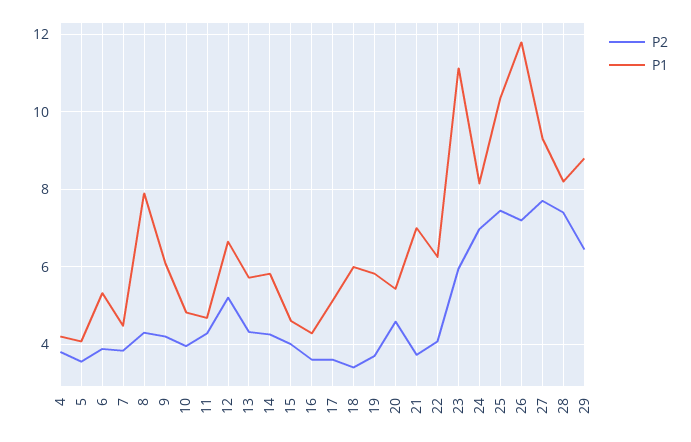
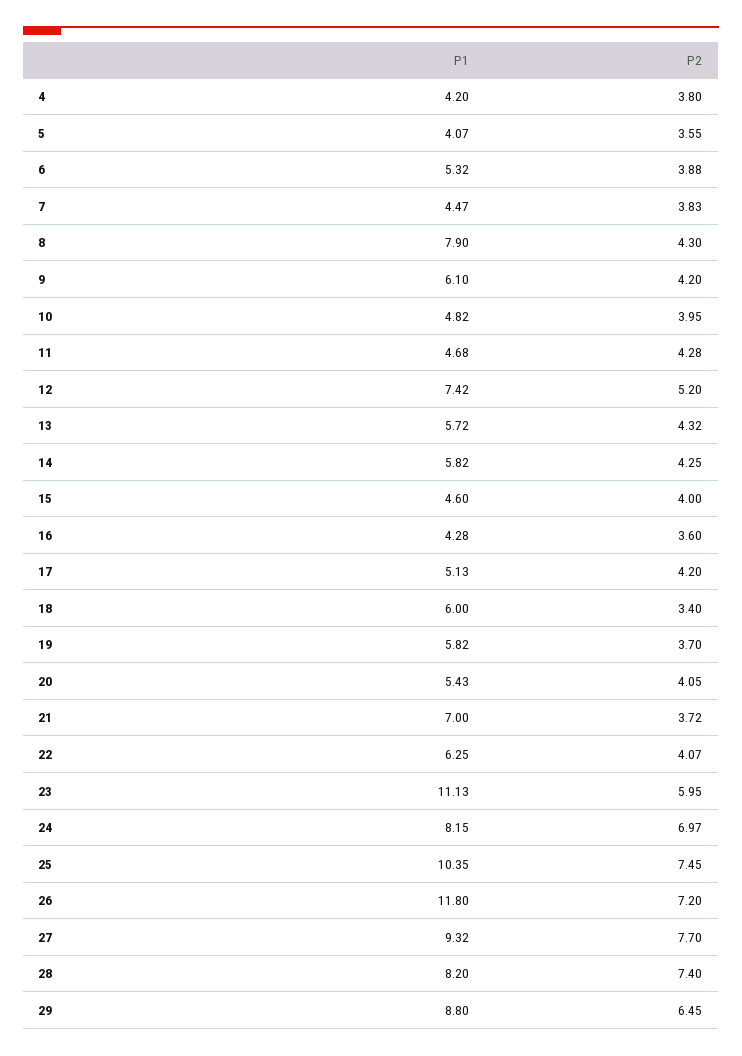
P1, 12: 6.6 -> 7.42
P2, 17: 3.6 -> 4.2
P2, 20: 4.6 -> 4.05

